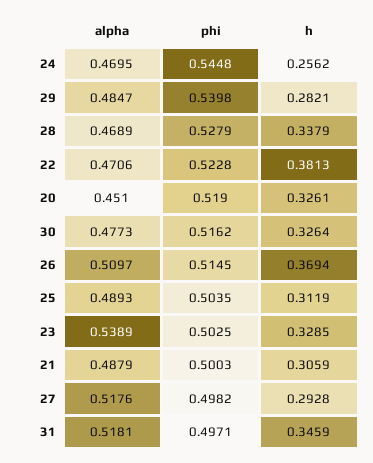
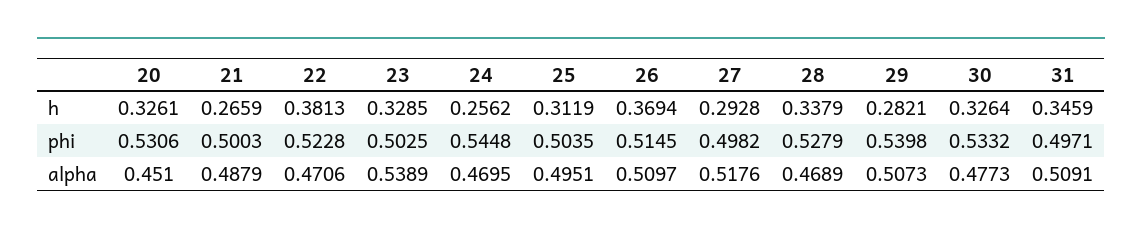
alpha, 29: 0.4847 -> 0.5073
phi, 20: 0.519 -> 0.5306
phi, 30: 0.5162 -> 0.5332
alpha, 25: 0.4893 -> 0.4951
h, 21: 0.3059 -> 0.2659
alpha, 31: 0.5181 -> 0.5091

